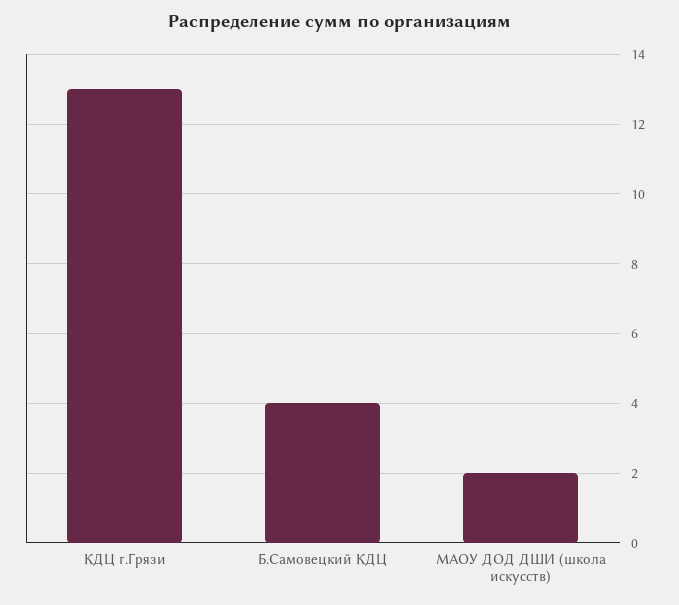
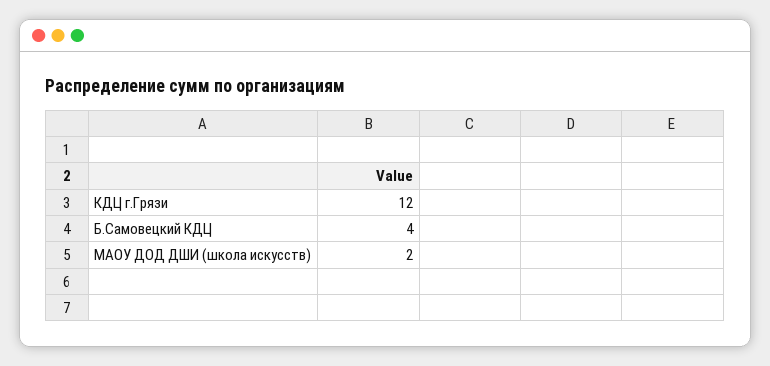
КДЦ г.Грязи: 13 -> 12

